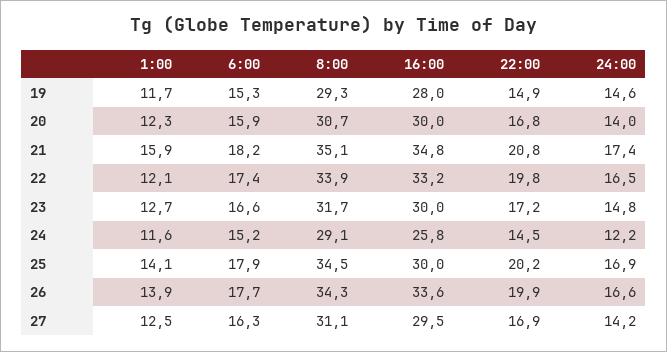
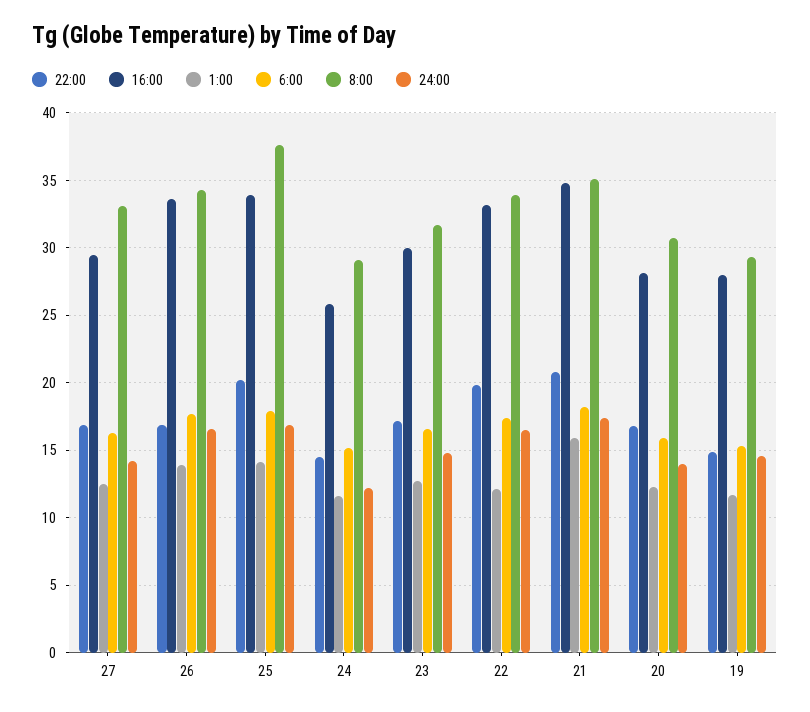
16:00, 20: 30 -> 28
8:00, 25: 34.5 -> 37.5
16:00, 25: 30 -> 34
22:00, 26: 19.9 -> 17
8:00, 27: 31.1 -> 33

